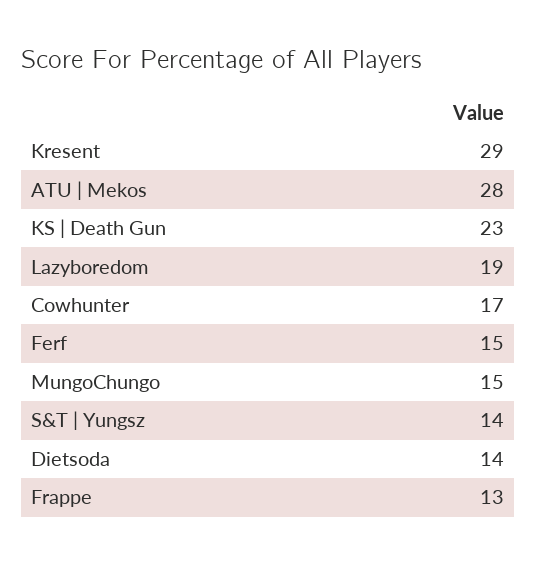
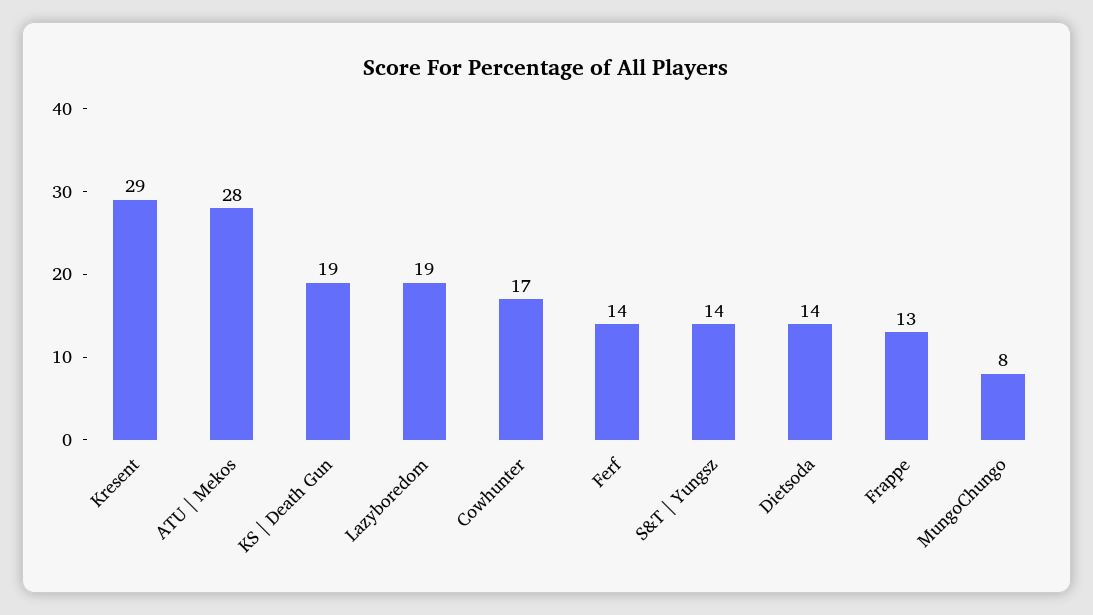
KS | Death Gun: 23 -> 19
Ferf: 15 -> 14
MungoChungo: 15 -> 8

